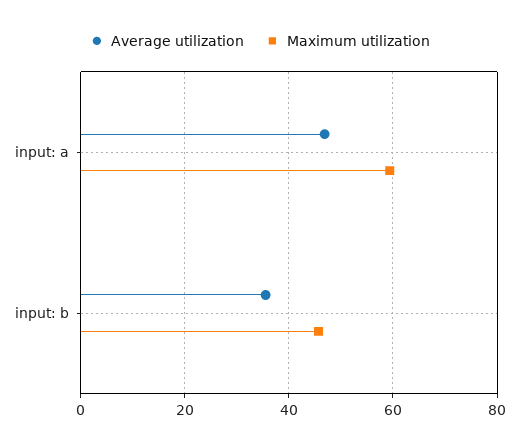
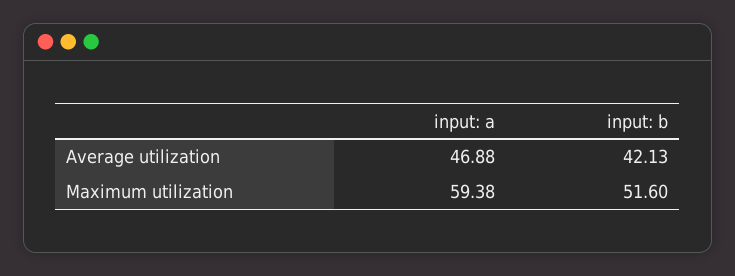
Average utilization, input: b: 36 -> 42.13
Maximum utilization, input: b: 46 -> 51.6

